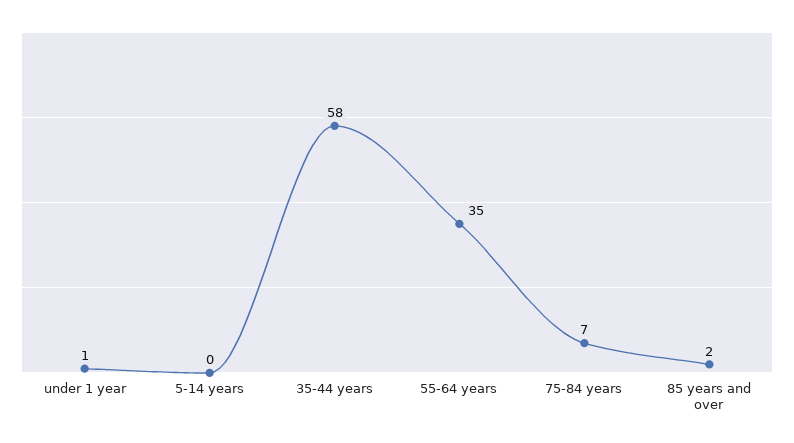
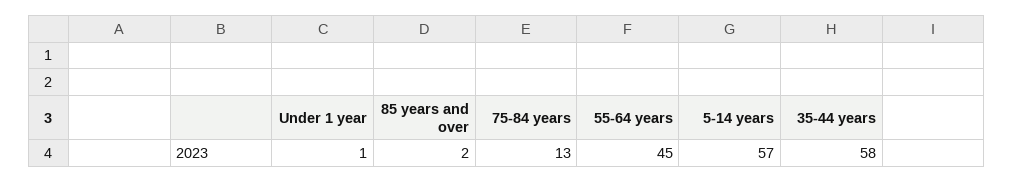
5-14 years: 0 -> 57
55-64 years: 35 -> 45
75-84 years: 7 -> 13

